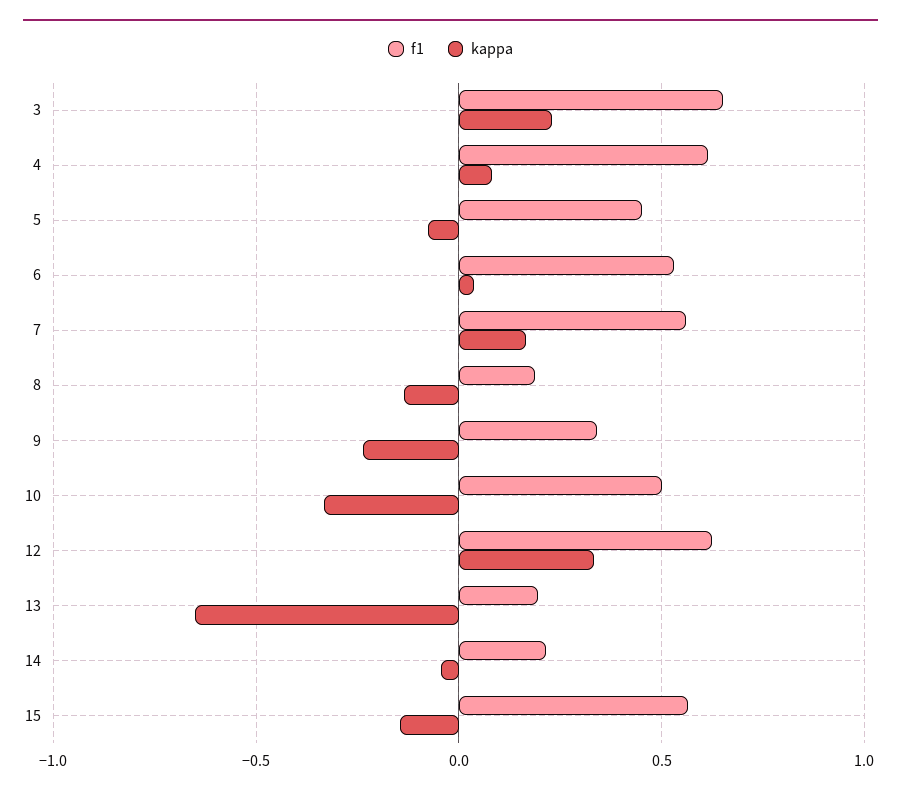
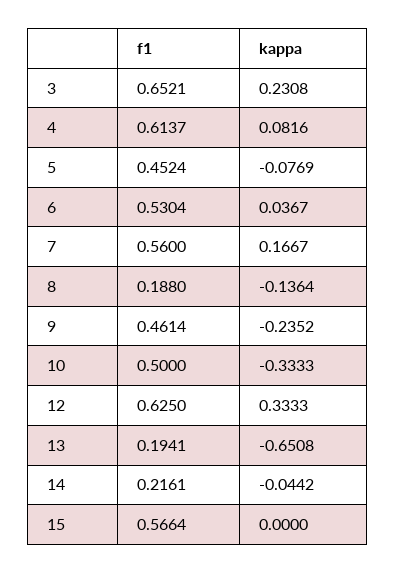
f1, 9: 0.35 -> 0.4614
kappa, 15: -0.15 -> 0

